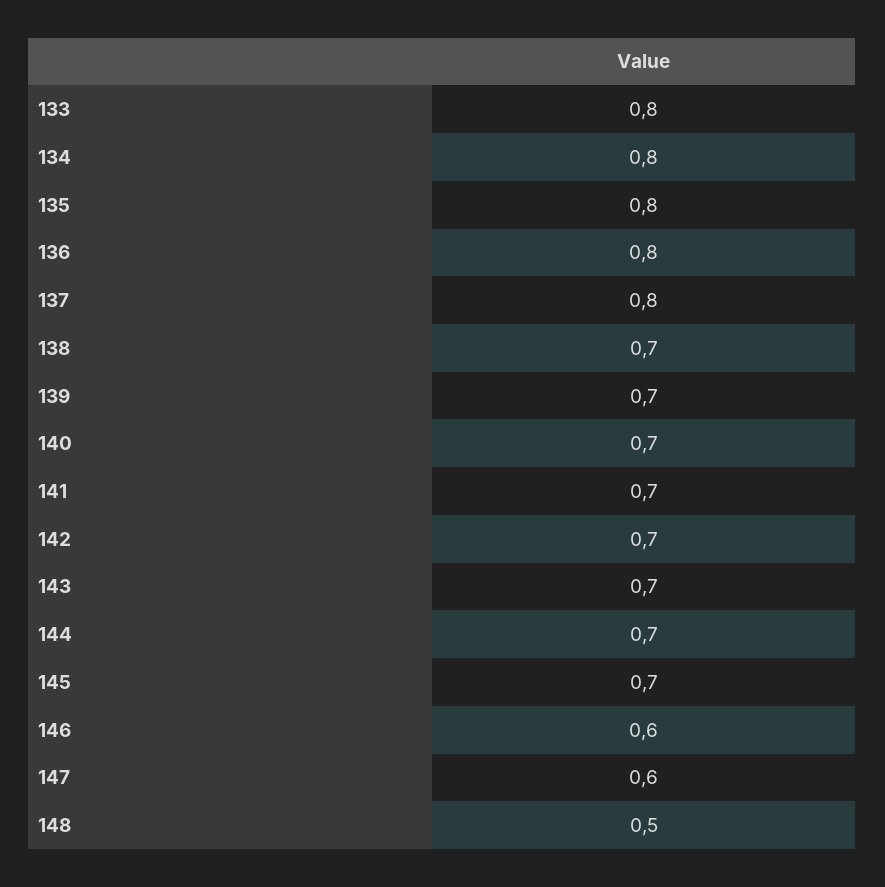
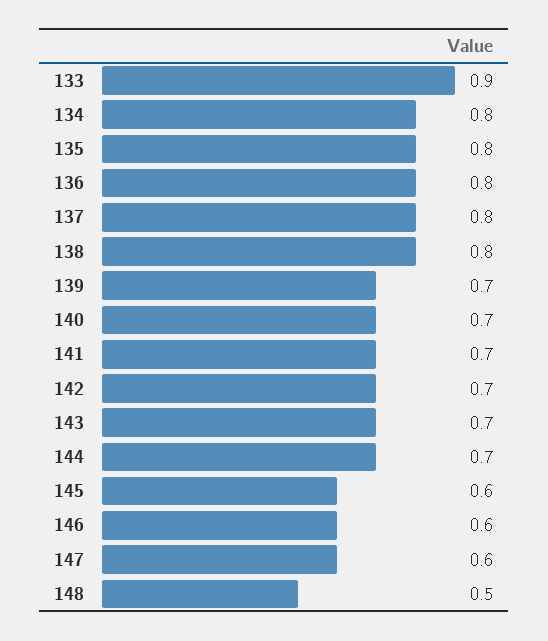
133: 0.8 -> 0.9
138: 0.7 -> 0.8
145: 0.7 -> 0.6

